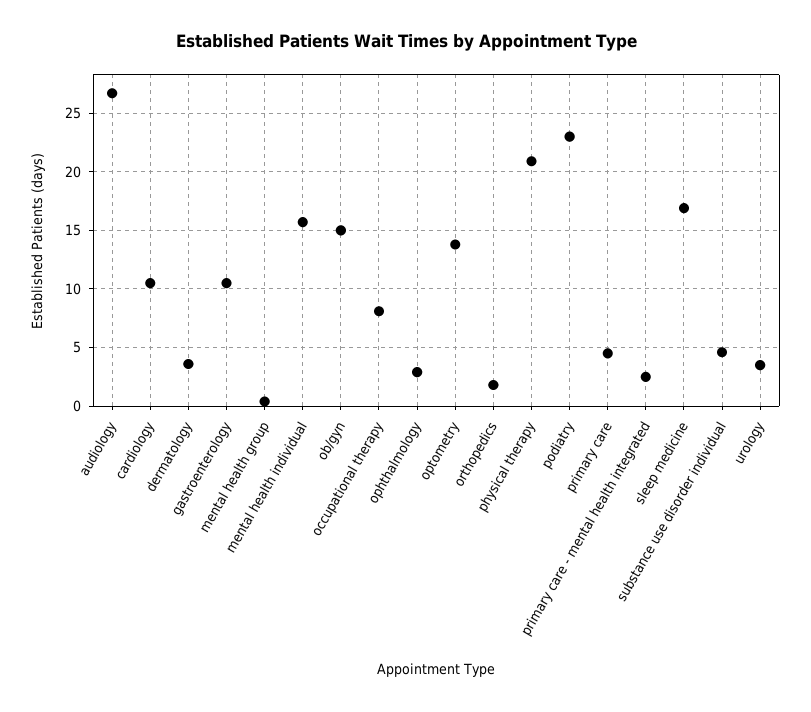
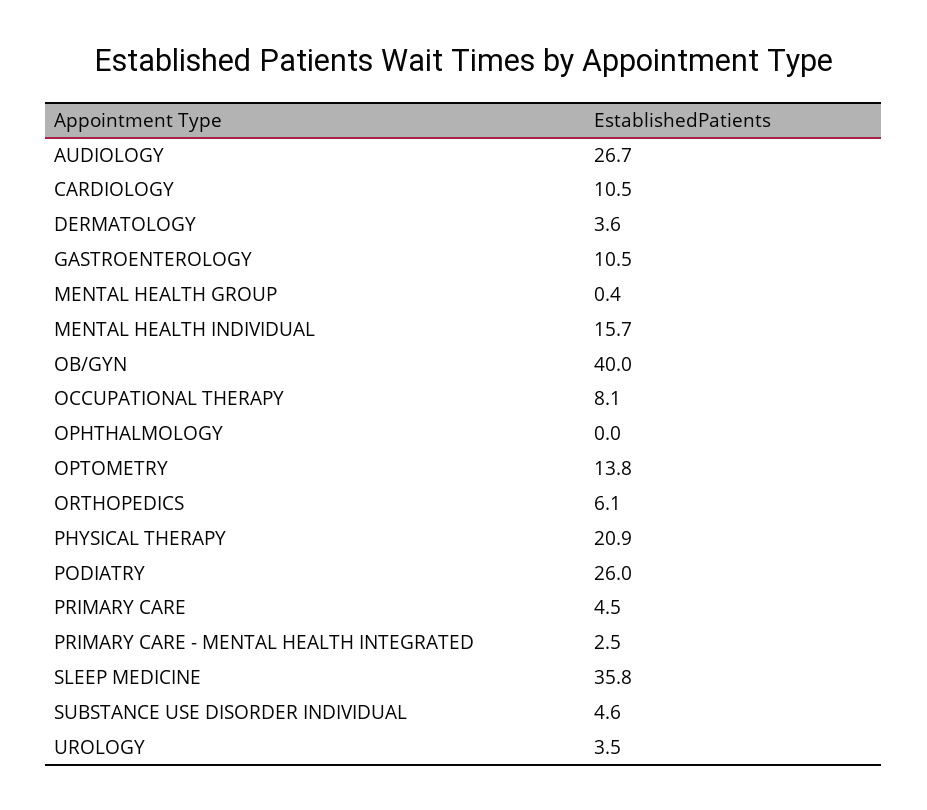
ob/gyn: 15 -> 40
ophthalmology: 3 -> 0
orthopedics: 2 -> 6.1
podiatry: 23 -> 26
sleep medicine: 17 -> 35.8

